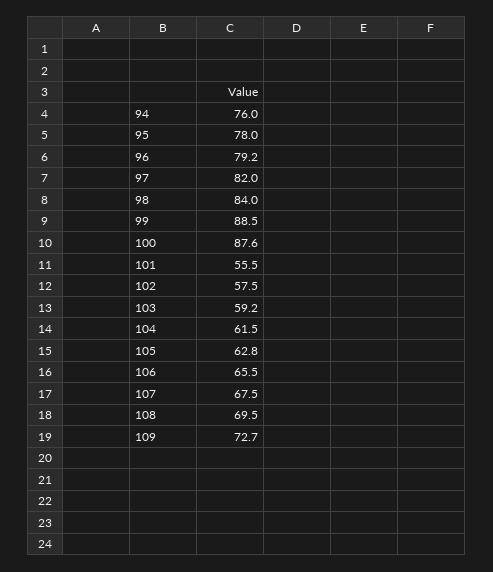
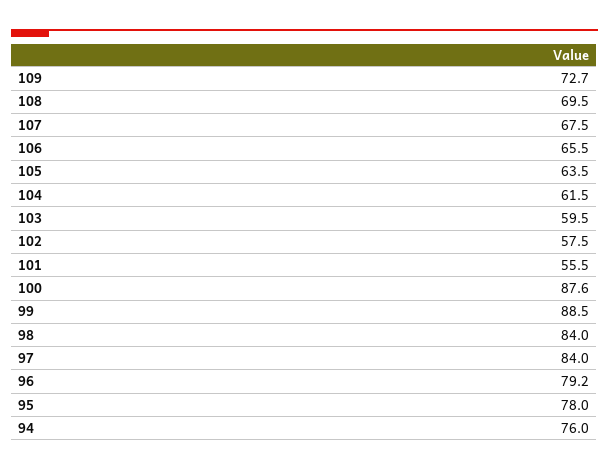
97: 82 -> 84
103: 59.2 -> 59.5
105: 62.8 -> 63.5

